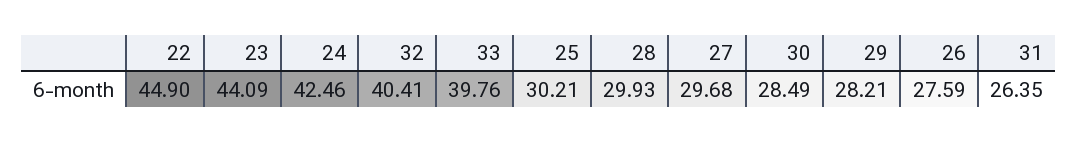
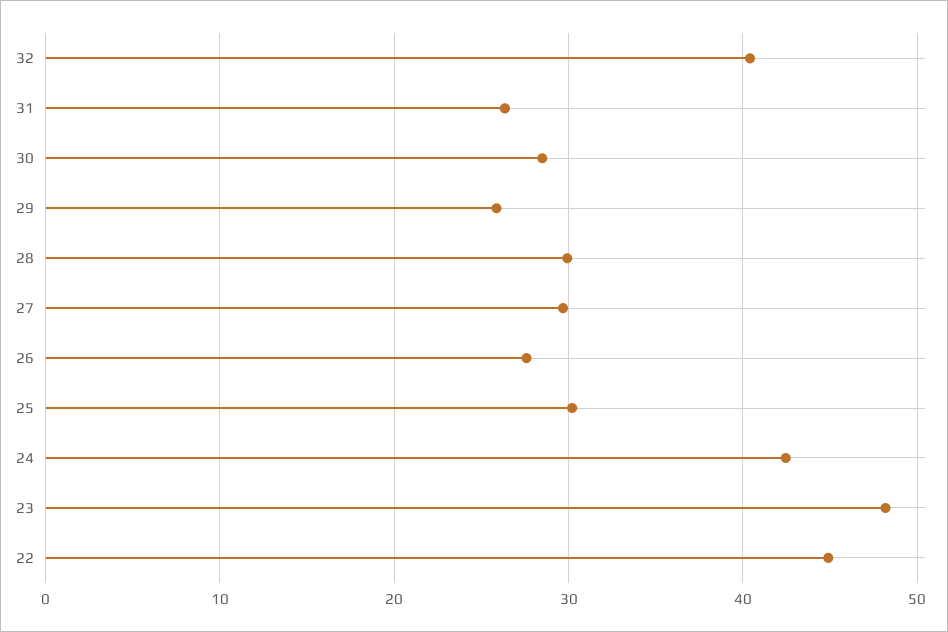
23: 44.09 -> 48
33: 39.76 -> none
29: 28.21 -> 26

